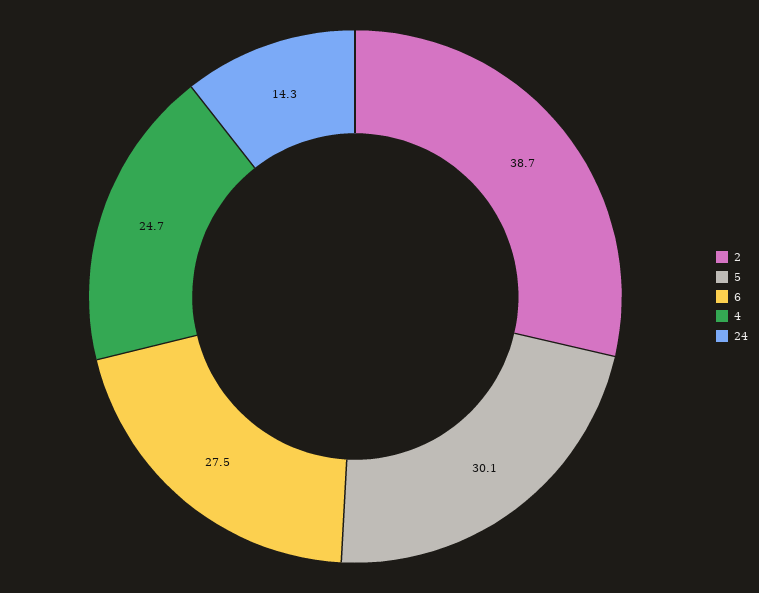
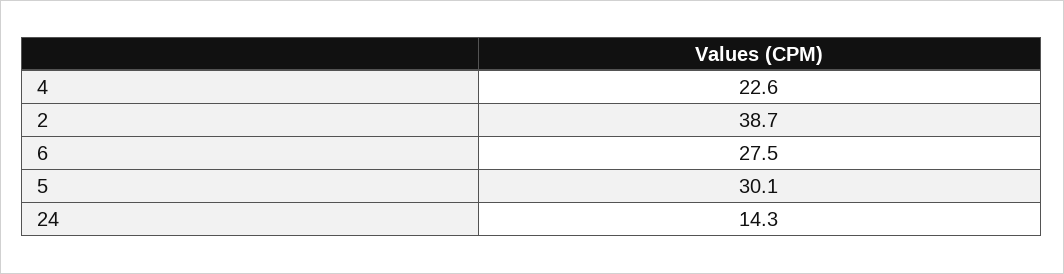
4: 24.7 -> 22.6

